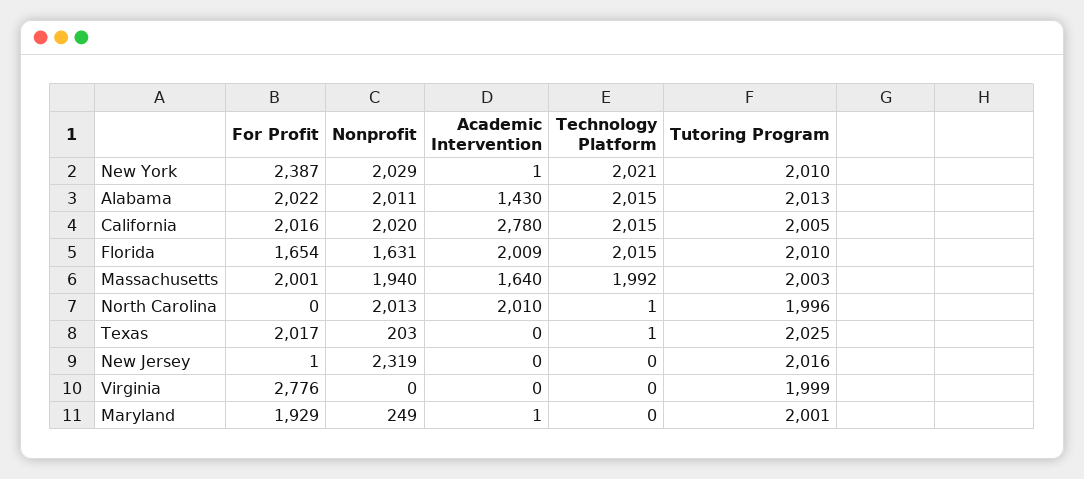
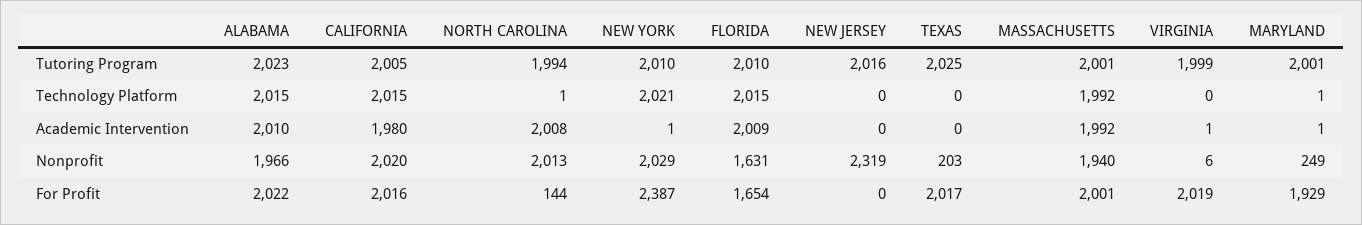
Nonprofit, Alabama: 2011 -> 1966
Academic Intervention, Alabama: 1430 -> 2010
Tutoring Program, Alabama: 2013 -> 2023
Academic Intervention, California: 2780 -> 1980
Academic Intervention, Massachusetts: 1640 -> 1992
Tutoring Program, Massachusetts: 2003 -> 2001
For Profit, North Carolina: 0 -> 144
Academic Intervention, North Carolina: 2010 -> 2008
Tutoring Program, North Carolina: 1996 -> 1994
Technology Platform, Texas: 1 -> 0
For Profit, New Jersey: 1 -> 0
For Profit, Virginia: 2776 -> 2019
Nonprofit, Virginia: 0 -> 6
Academic Intervention, Virginia: 0 -> 1
Technology Platform, Maryland: 0 -> 1

